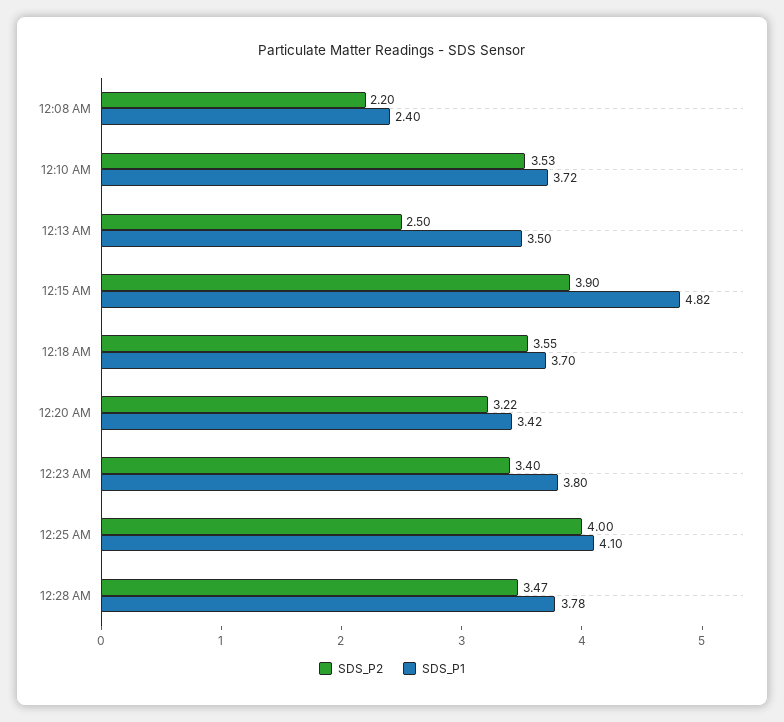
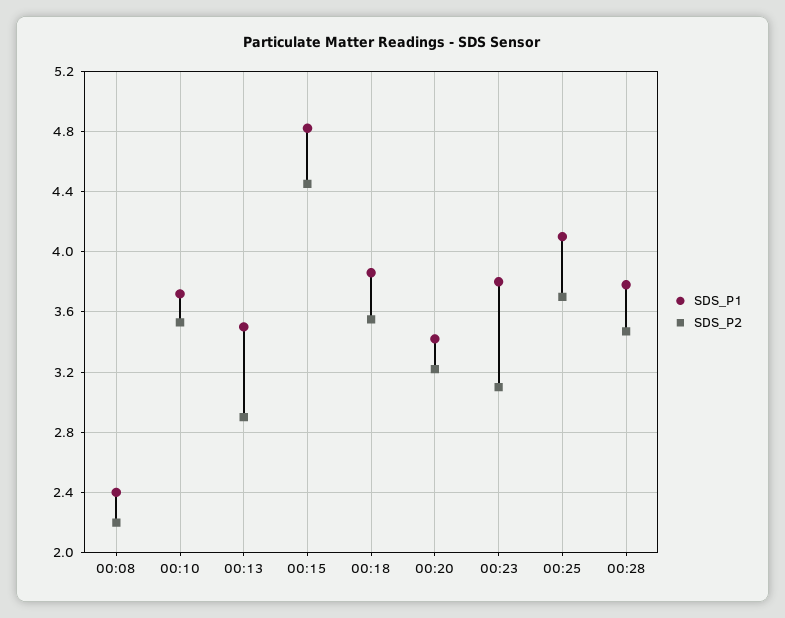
SDS_P2, 12:13 AM: 2.5 -> 2.9
SDS_P2, 12:15 AM: 3.9 -> 4.45
SDS_P1, 12:18 AM: 3.7 -> 3.85
SDS_P2, 12:23 AM: 3.4 -> 3.1
SDS_P2, 12:25 AM: 4 -> 3.7

